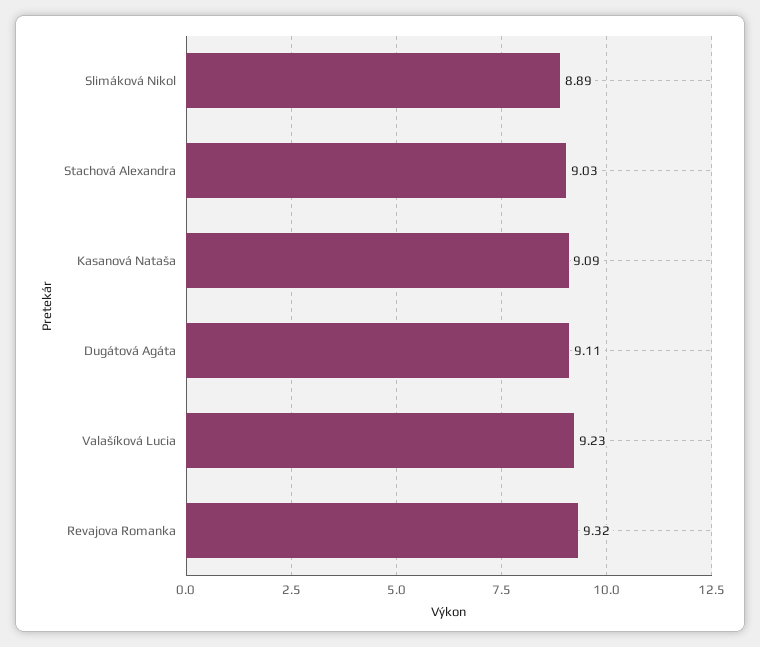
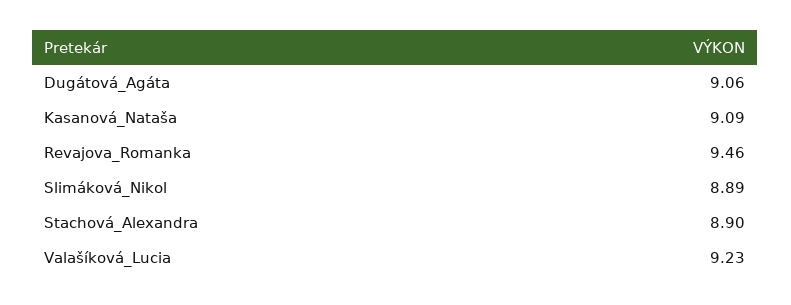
Stachová Alexandra: 9.03 -> 8.9
Dugátová Agáta: 9.11 -> 9.06
Revajova Romanka: 9.32 -> 9.46

